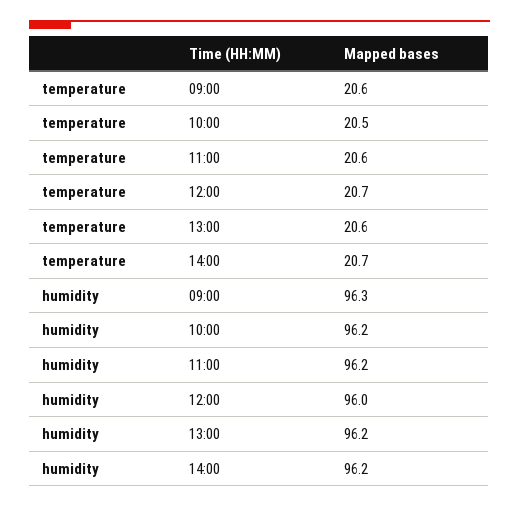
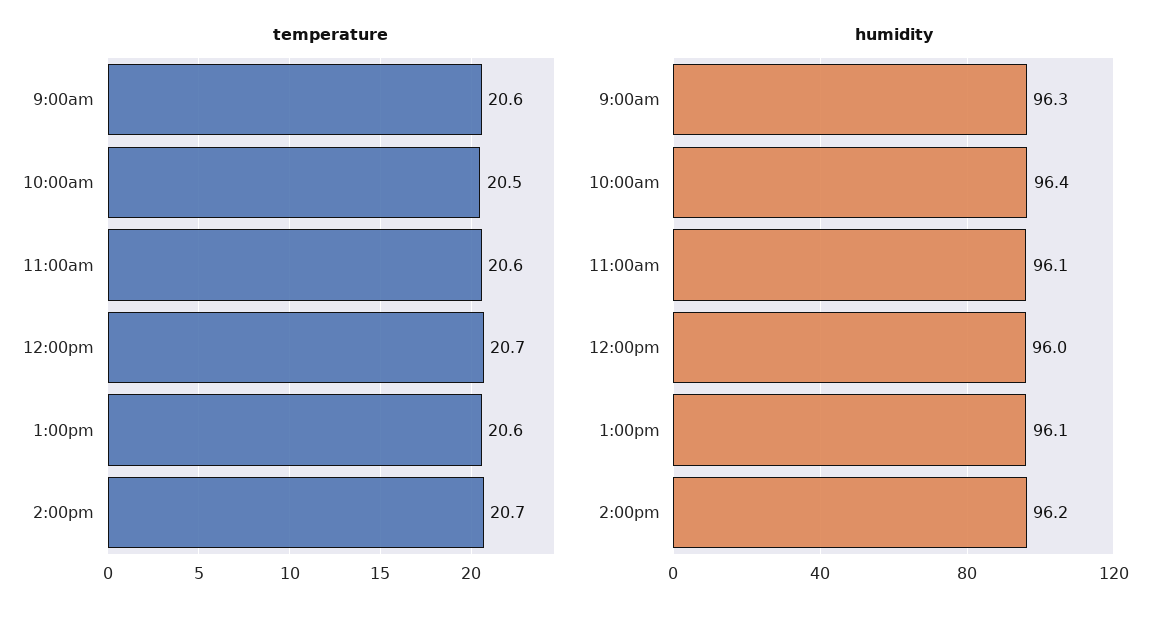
humidity, 10:00: 96.2 -> 96.4
humidity, 11:00: 96.2 -> 96.1
humidity, 13:00: 96.2 -> 96.1

